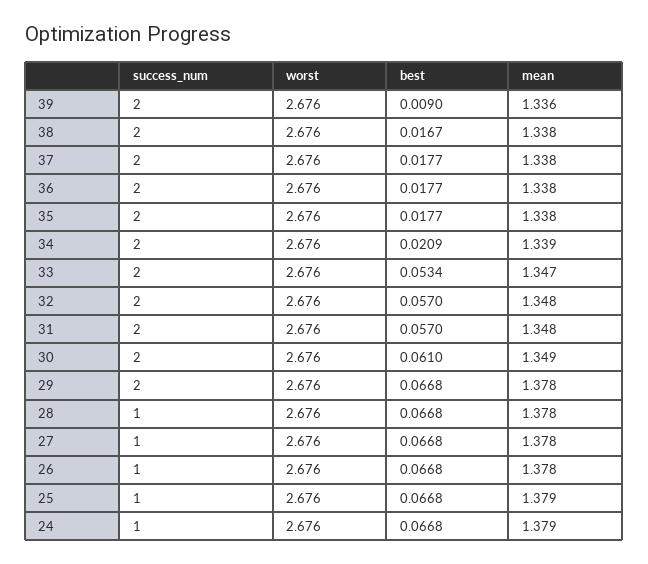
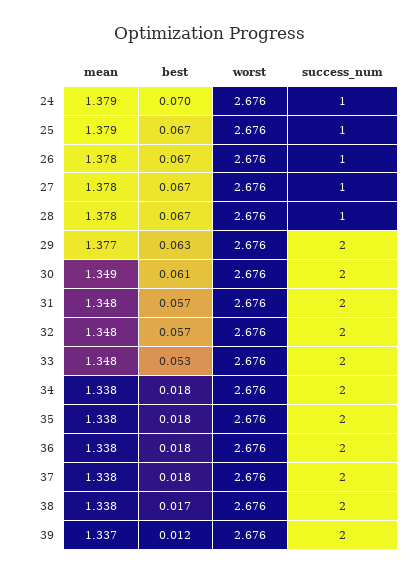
best, 39: 0.009 -> 0.012
mean, 39: 1.336 -> 1.337
best, 34: 0.0209 -> 0.018
mean, 34: 1.339 -> 1.338
mean, 33: 1.347 -> 1.348
best, 29: 0.0668 -> 0.063
mean, 29: 1.378 -> 1.377
best, 24: 0.0668 -> 0.07

